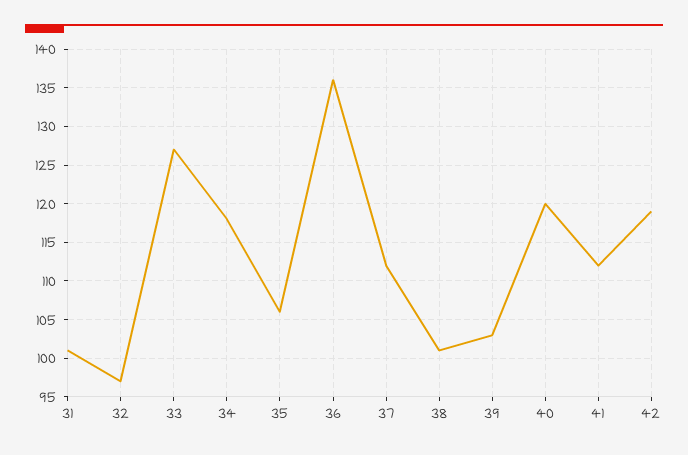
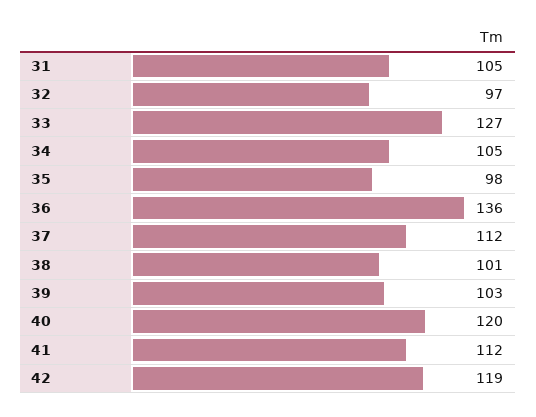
31: 101 -> 105
34: 118 -> 105
35: 106 -> 98

